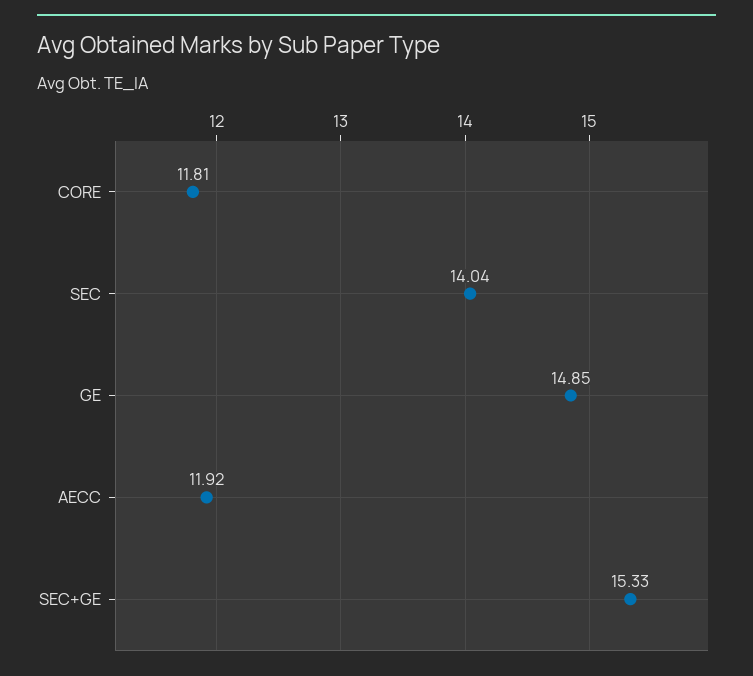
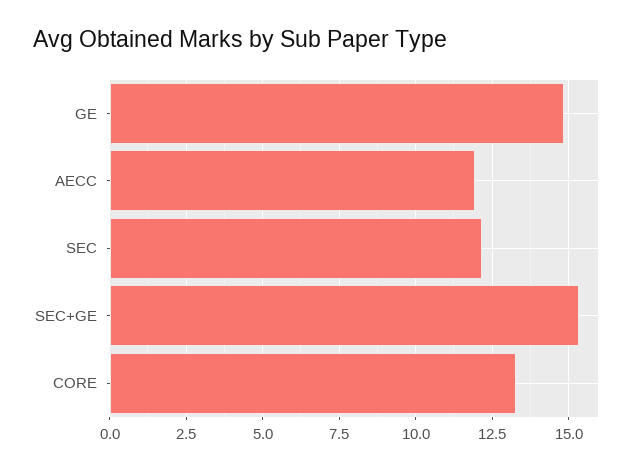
CORE: 11.81 -> 13.25
SEC: 14.04 -> 12.25

